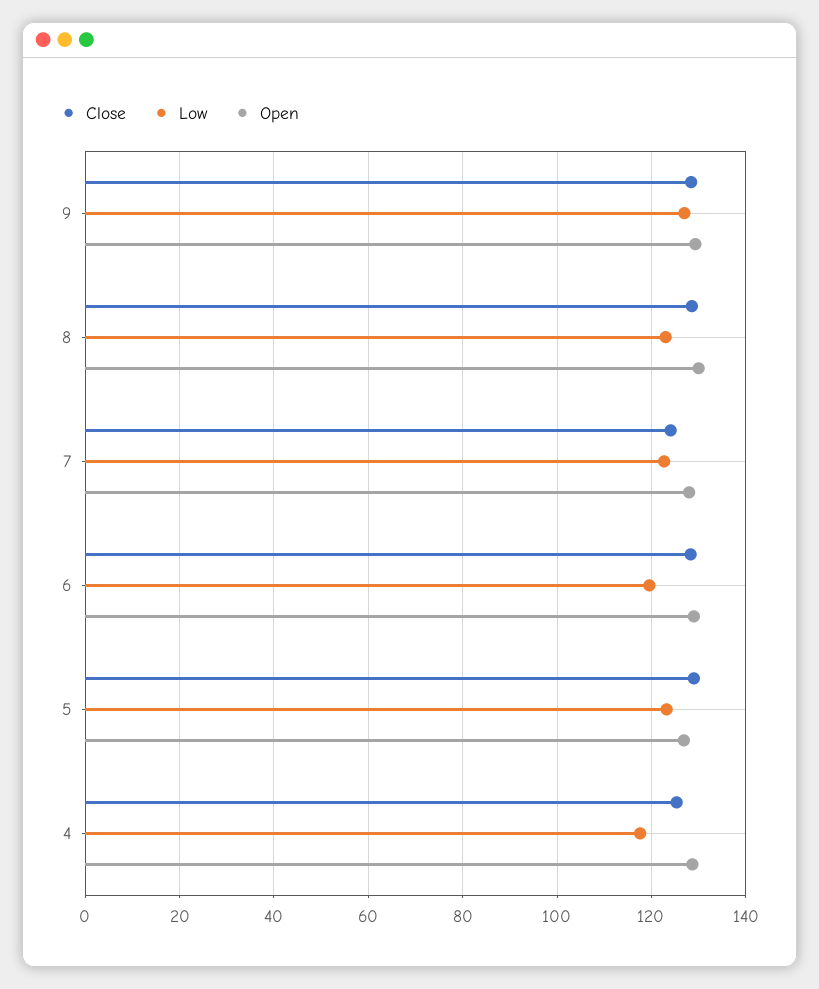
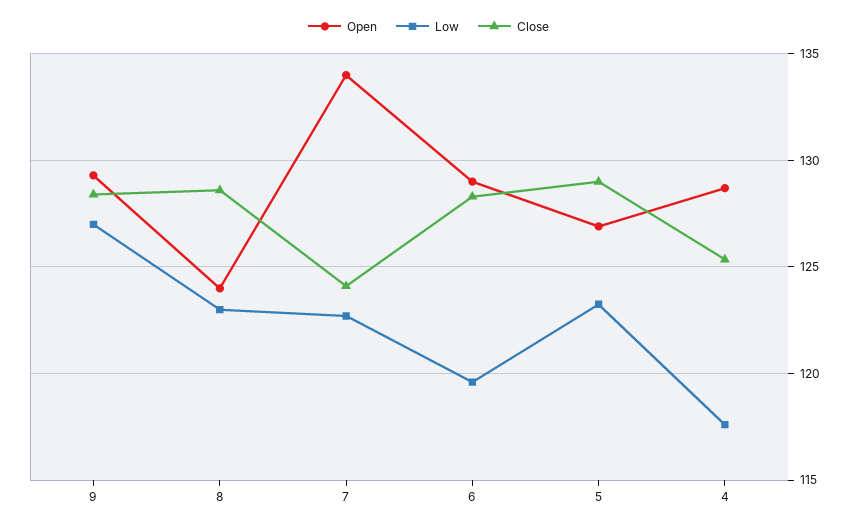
Open, 8: 130 -> 124
Open, 7: 128 -> 134

